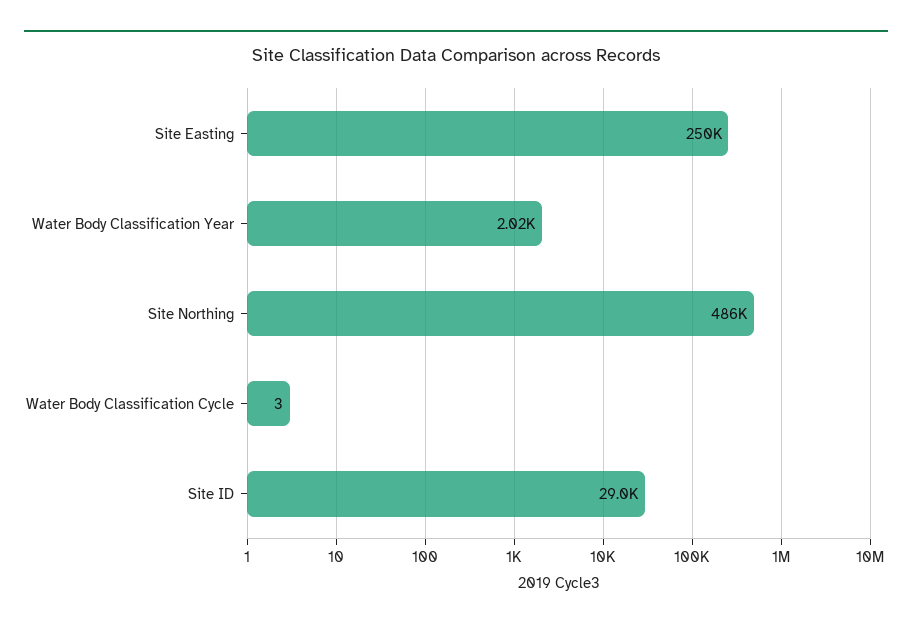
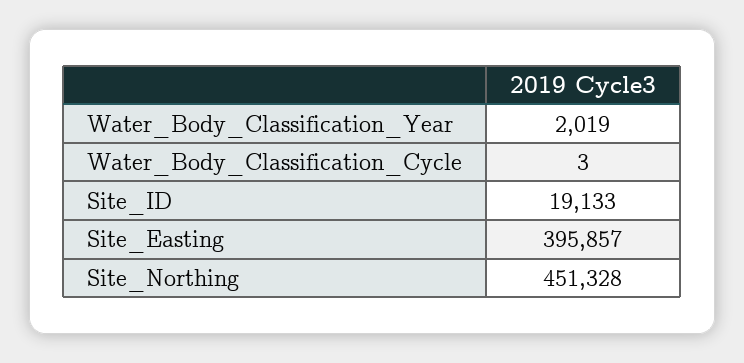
Site Easting: 250000 -> 395857
Site Northing: 486000 -> 451328
Site ID: 29000 -> 19133

